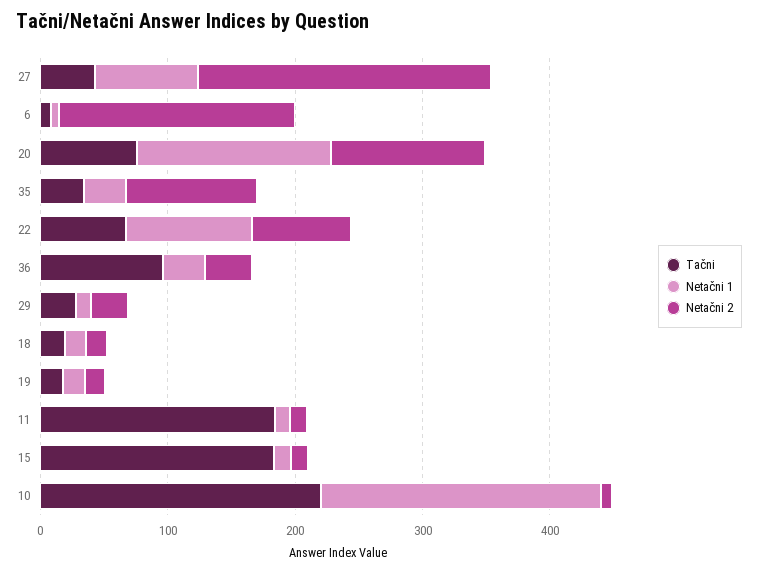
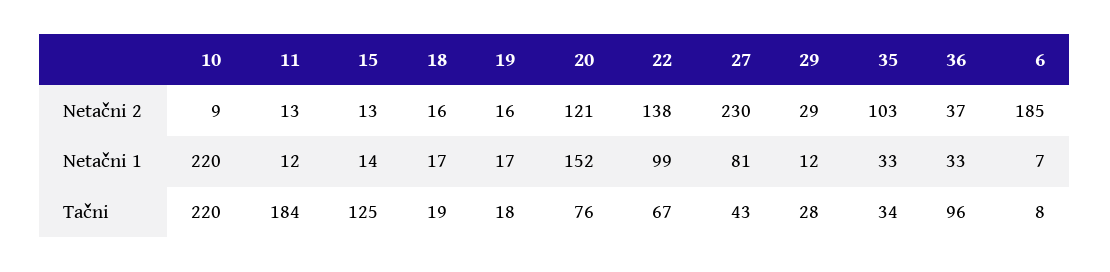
Netačni 2, 22: 80 -> 138
Tačni, 15: 180 -> 125

